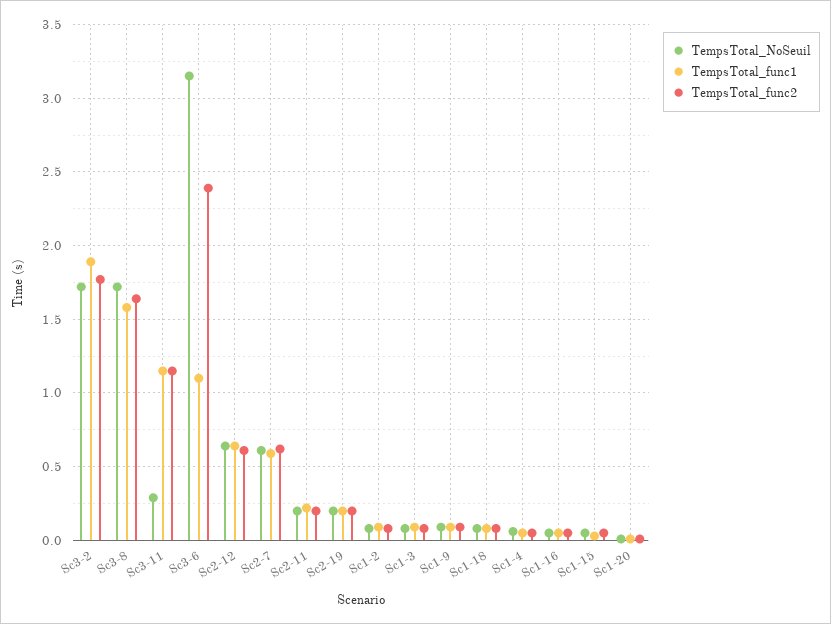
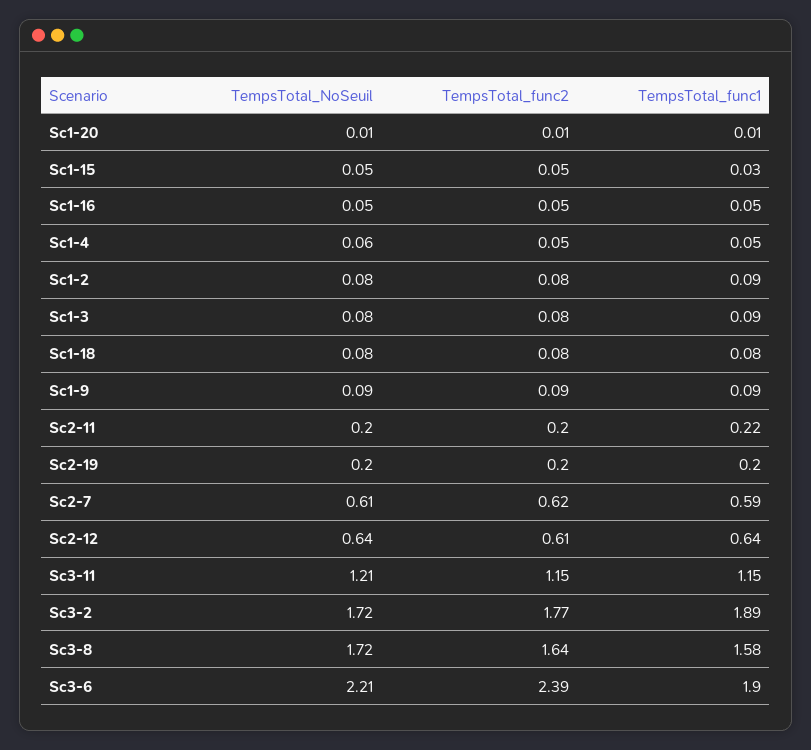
TempsTotal_NoSeuil, Sc3-11: 0.3 -> 1.21
TempsTotal_NoSeuil, Sc3-6: 3.15 -> 2.21
TempsTotal_func1, Sc3-6: 1.1 -> 1.9

